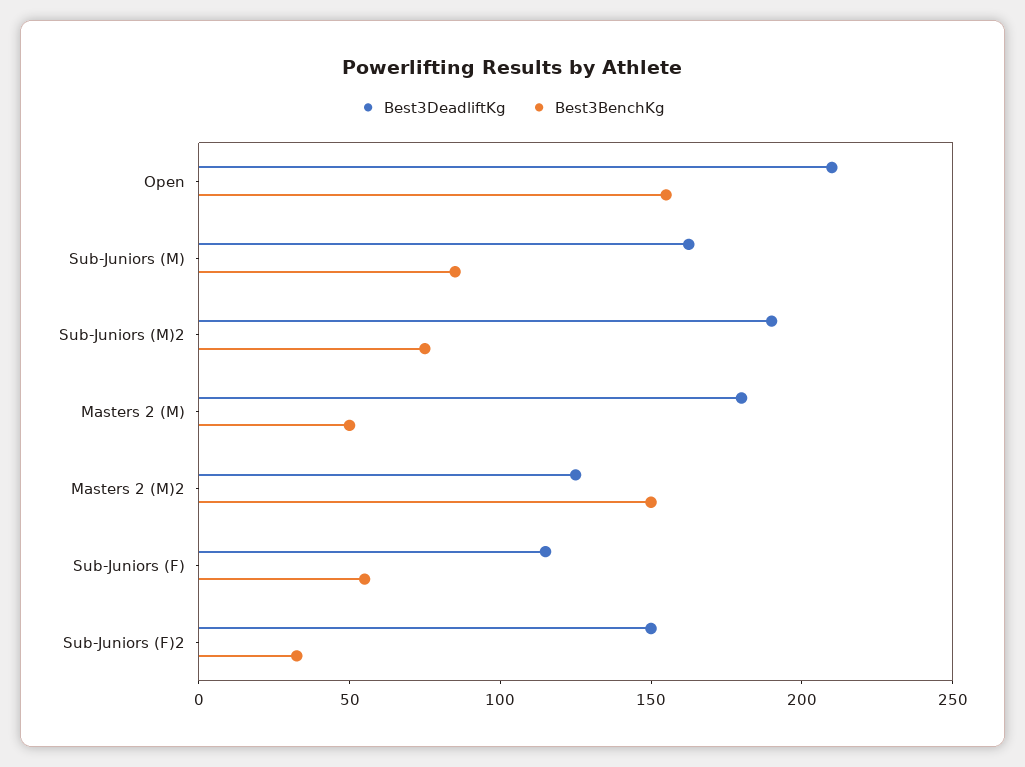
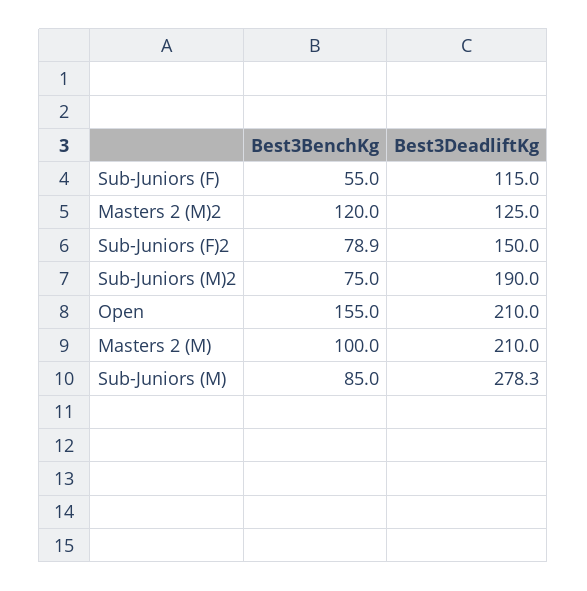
Best3DeadliftKg, Sub-Juniors (M): 160 -> 278.3
Best3DeadliftKg, Masters 2 (M): 180 -> 210
Best3BenchKg, Masters 2 (M): 50 -> 100
Best3BenchKg, Masters 2 (M)2: 150 -> 120
Best3BenchKg, Sub-Juniors (F)2: 30 -> 78.9

